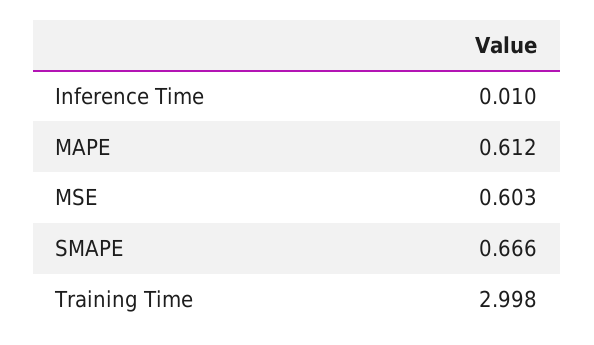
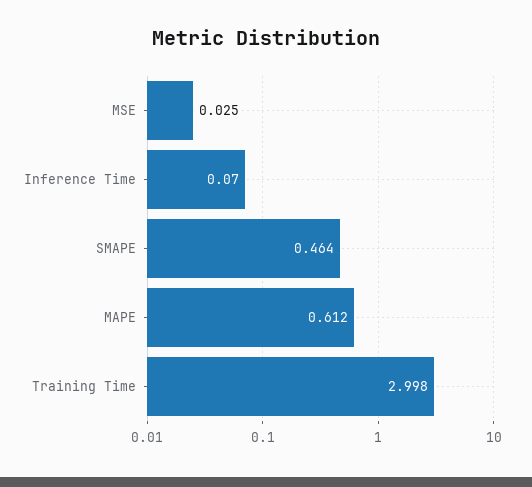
Inference Time: 0.01 -> 0.07
MSE: 0.603 -> 0.025
SMAPE: 0.666 -> 0.464

